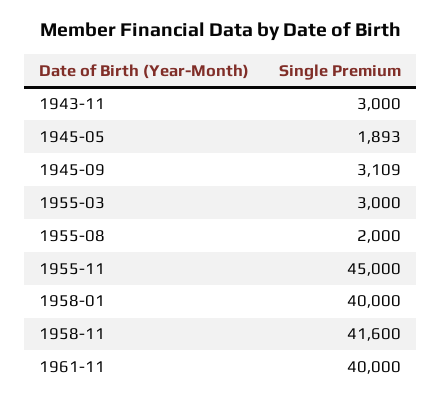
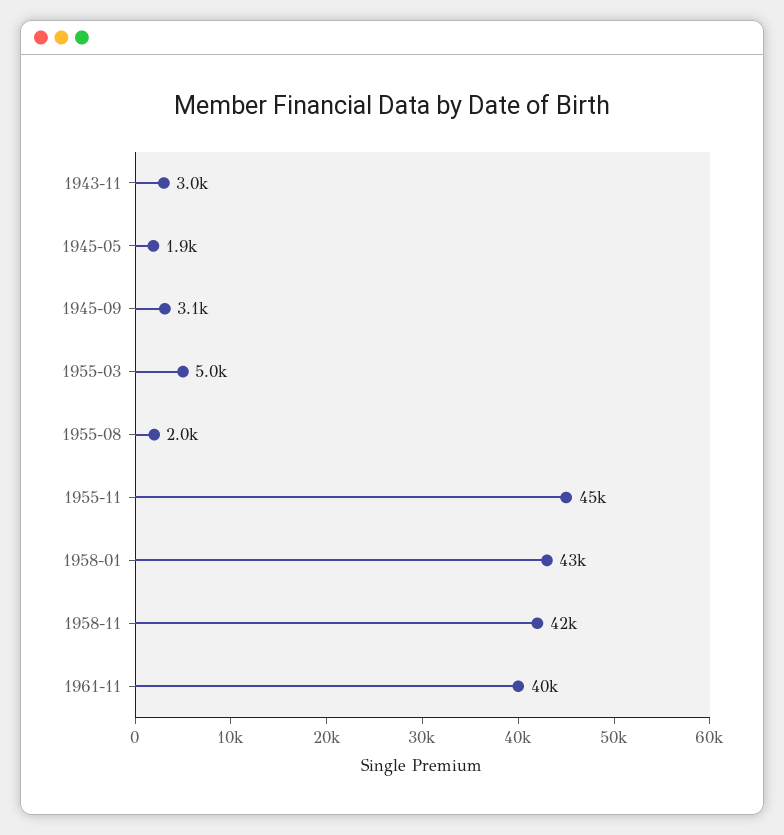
1955-03: 3000 -> 5000
1958-01: 40000 -> 43000

